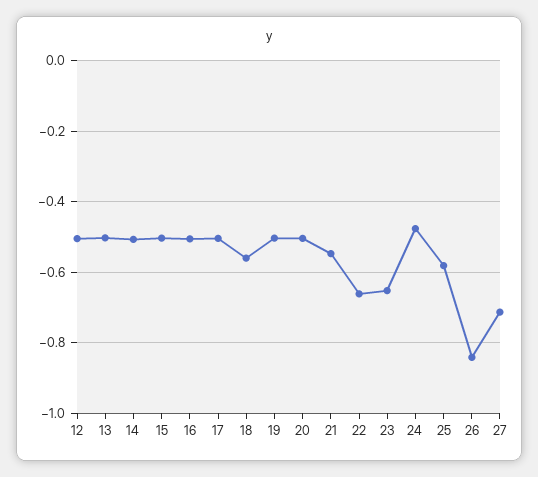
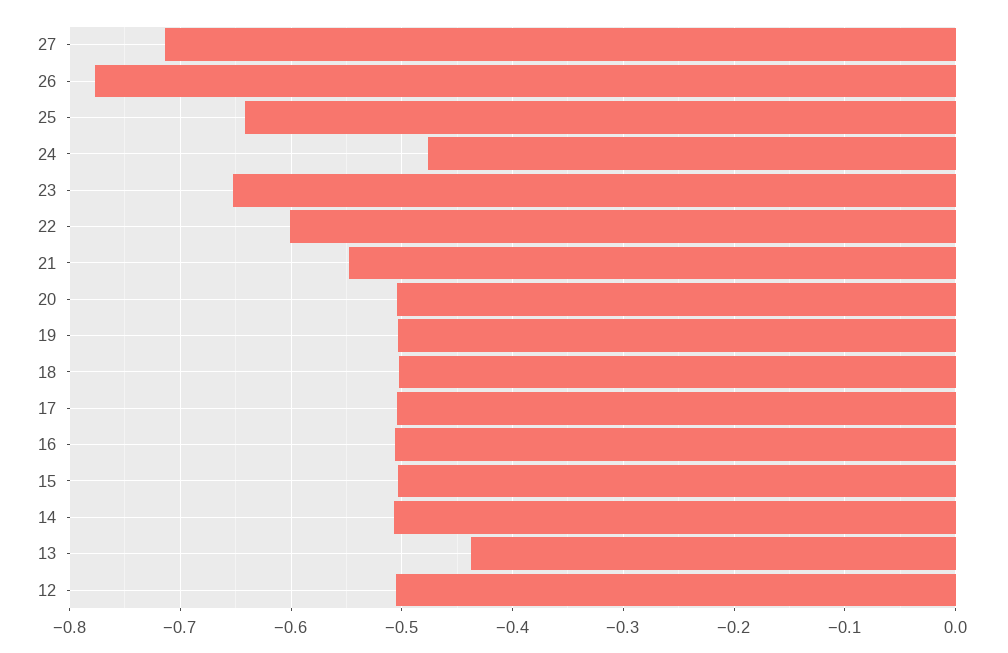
13: -0.5 -> -0.44
18: -0.56 -> -0.5
22: -0.66 -> -0.6
25: -0.58 -> -0.64
26: -0.84 -> -0.78

